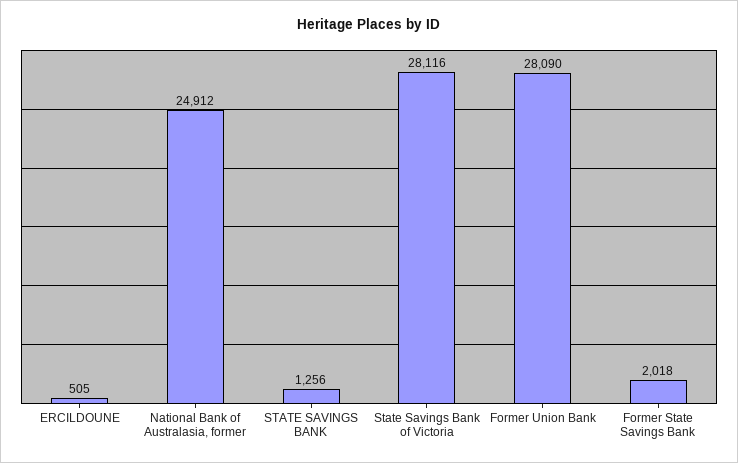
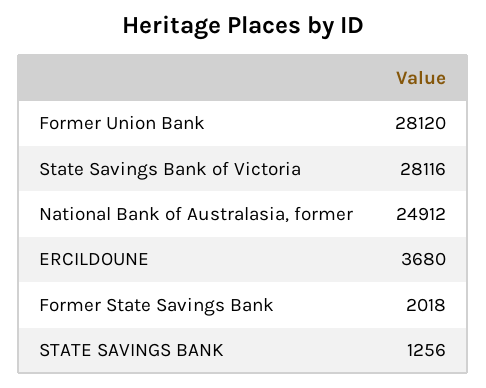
ERCILDOUNE: 505 -> 3680
Former Union Bank: 28090 -> 28120

